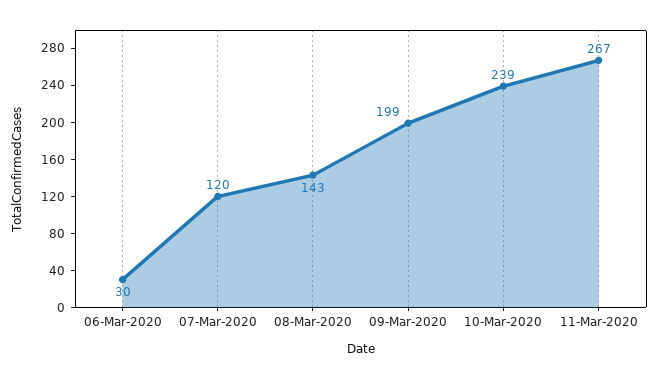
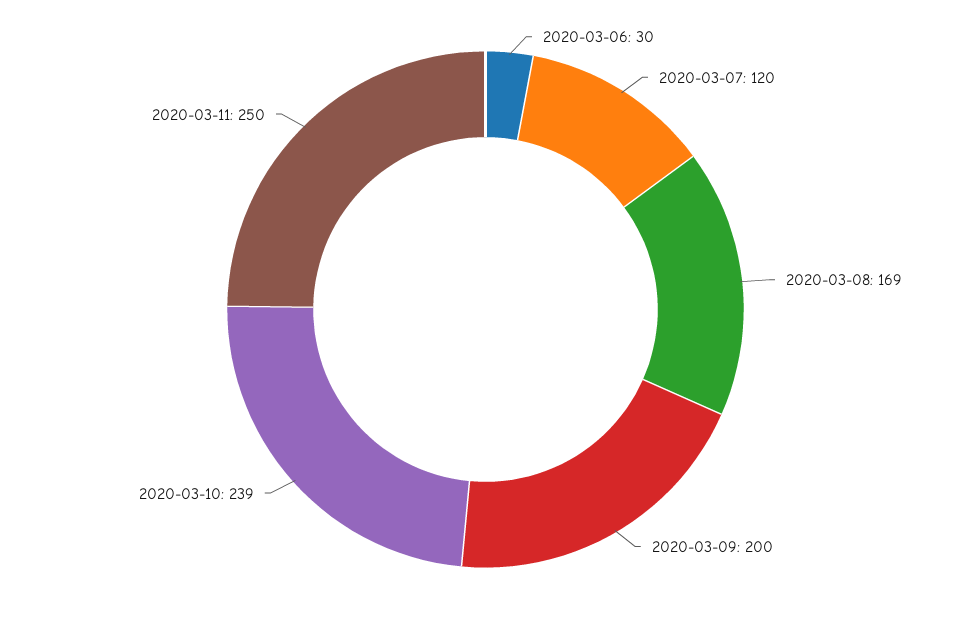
08-Mar-2020: 143 -> 169
09-Mar-2020: 199 -> 200
11-Mar-2020: 267 -> 250

